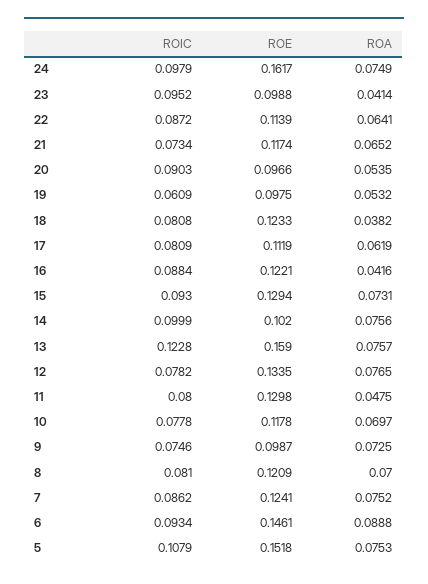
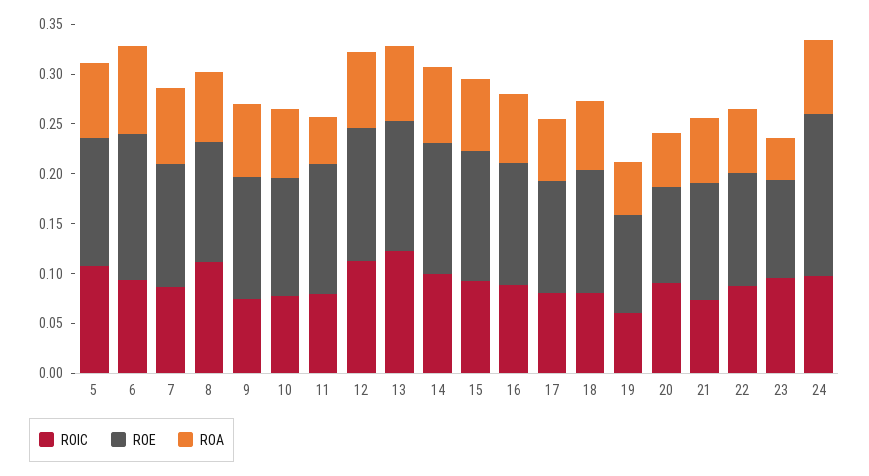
ROA, 18: 0.0382 -> 0.07
ROA, 16: 0.0416 -> 0.07
ROE, 14: 0.102 -> 0.13
ROE, 13: 0.159 -> 0.13
ROIC, 12: 0.0782 -> 0.11
ROE, 9: 0.0987 -> 0.12
ROIC, 8: 0.081 -> 0.11
ROE, 5: 0.1518 -> 0.13

